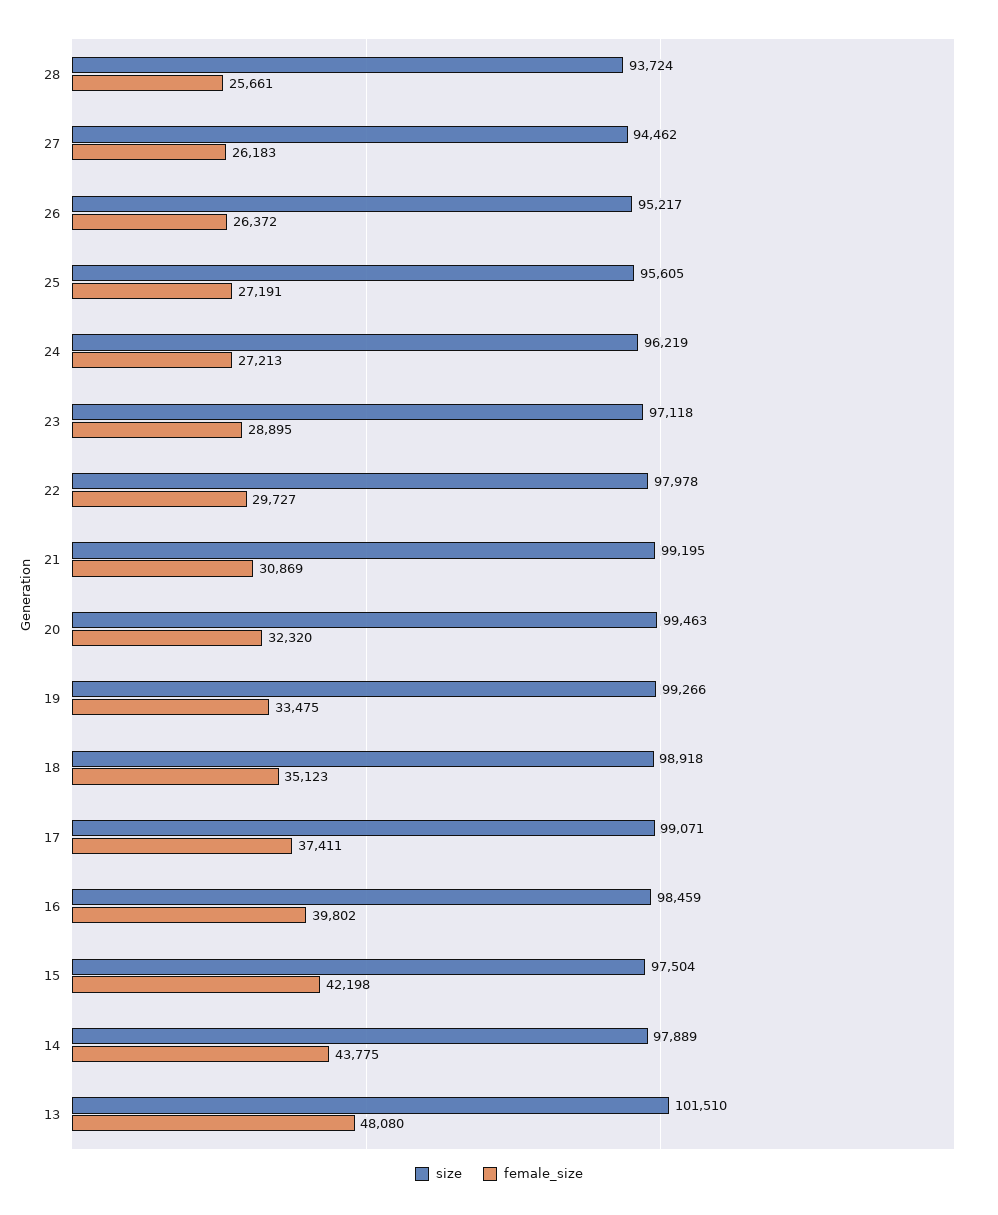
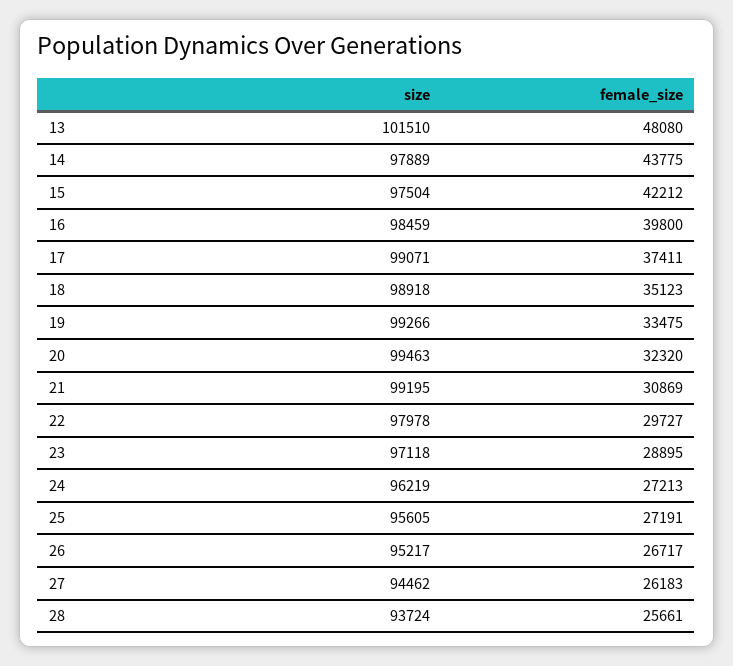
female_size, 26: 26372 -> 26717
female_size, 16: 39802 -> 39800
female_size, 15: 42198 -> 42212

